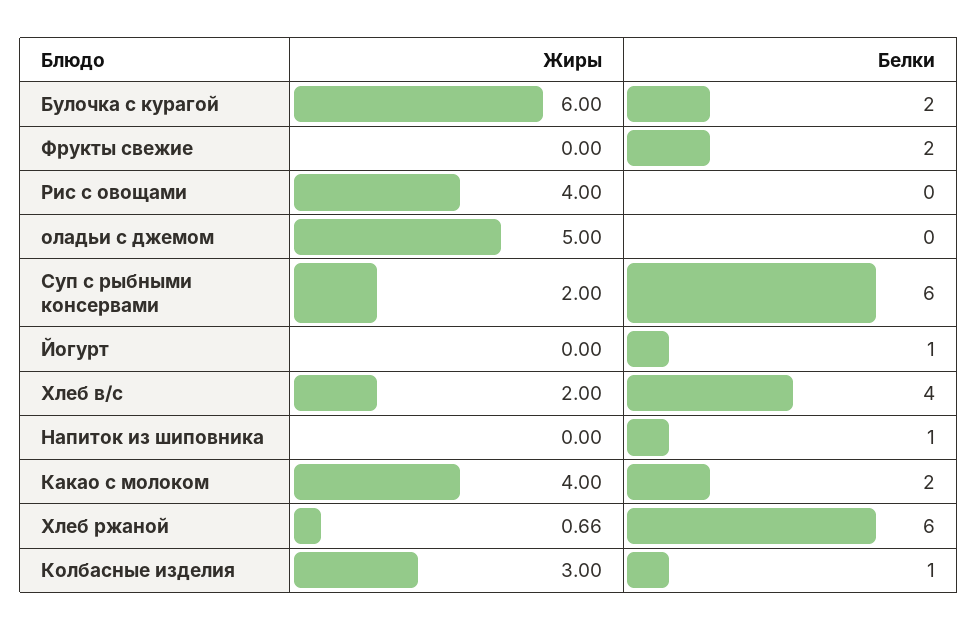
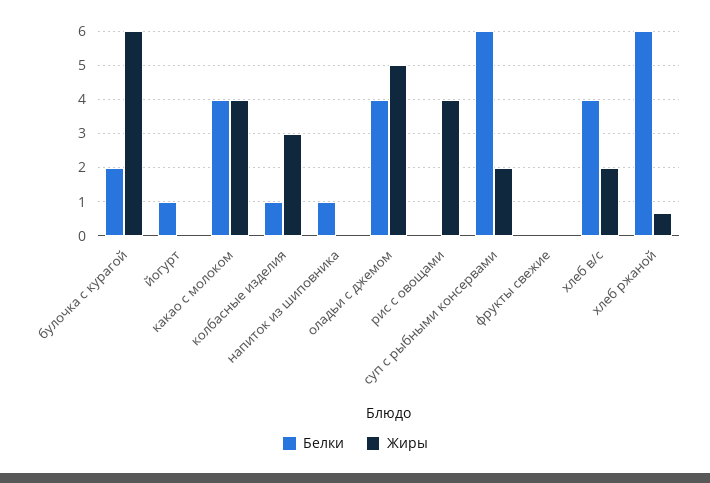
Белки, Фрукты свежие: 2 -> 0
Белки, оладьи с джемом: 0 -> 4
Белки, Какао с молоком: 2 -> 4

